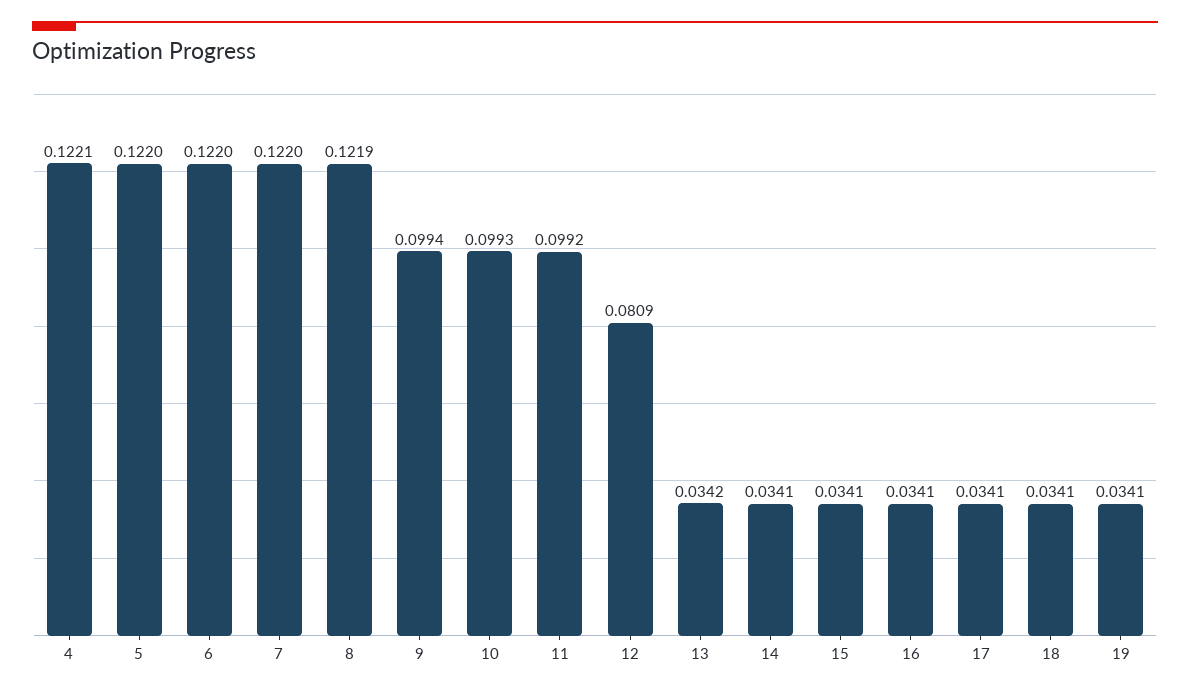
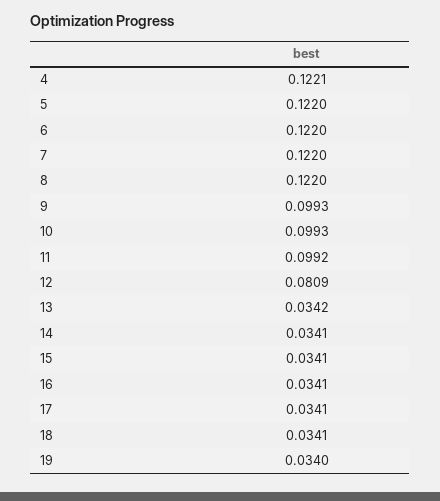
8: 0.1219 -> 0.122
9: 0.0994 -> 0.0993
19: 0.0341 -> 0.034

